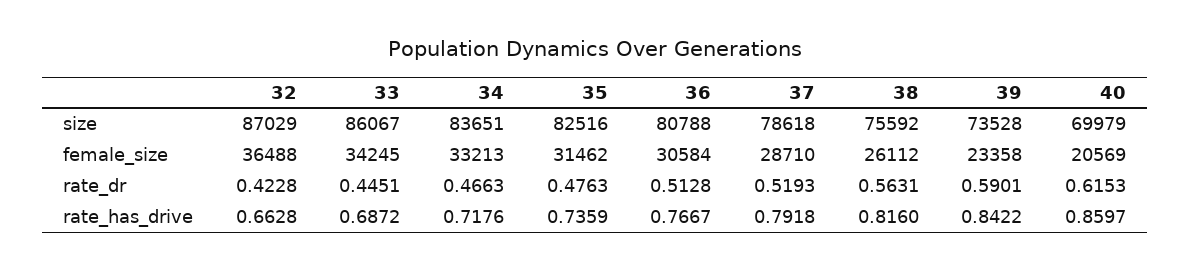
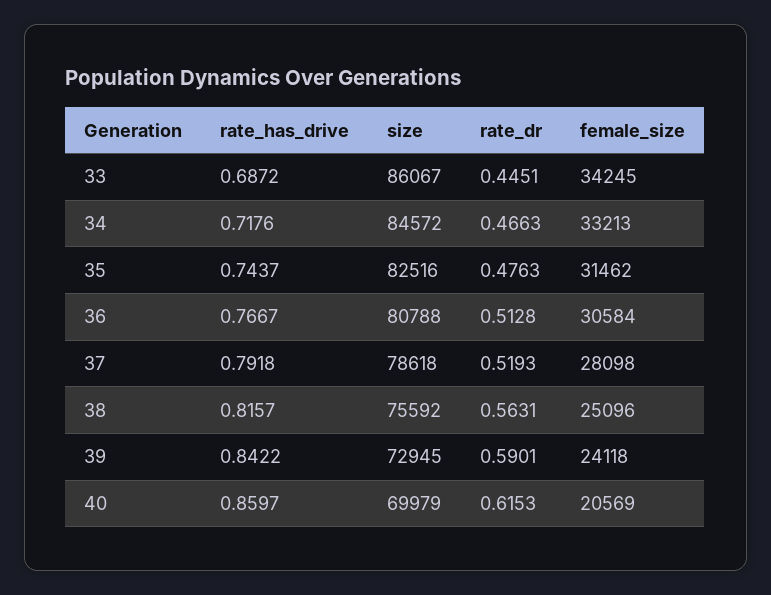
32, size: 87029 -> none
34, size: 83651 -> 84572
39, size: 73528 -> 72945
32, female_size: 36488 -> none
37, female_size: 28710 -> 28098
38, female_size: 26112 -> 25096
39, female_size: 23358 -> 24118
32, rate_dr: 0.4228 -> none
32, rate_has_drive: 0.6628 -> none
35, rate_has_drive: 0.7359 -> 0.7437
38, rate_has_drive: 0.816 -> 0.8157

